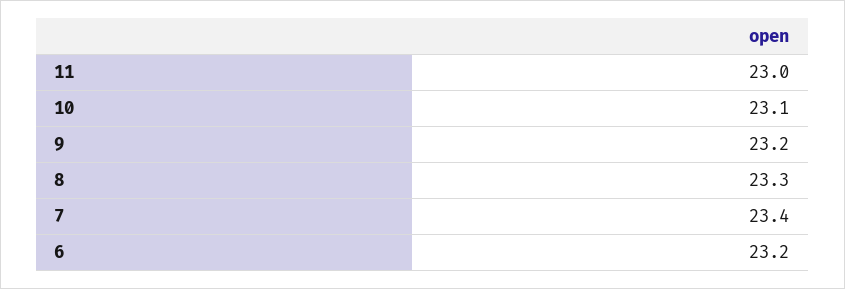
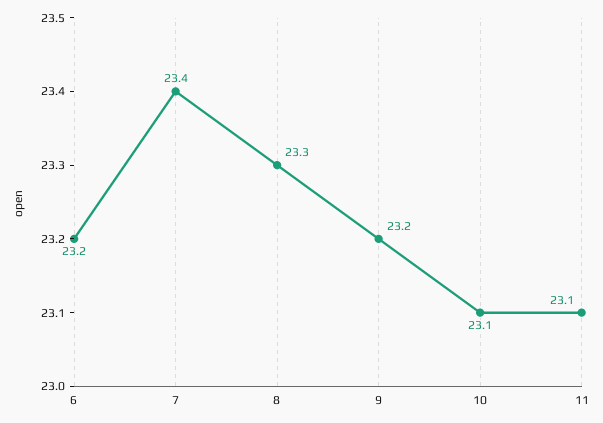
11: 23 -> 23.1

